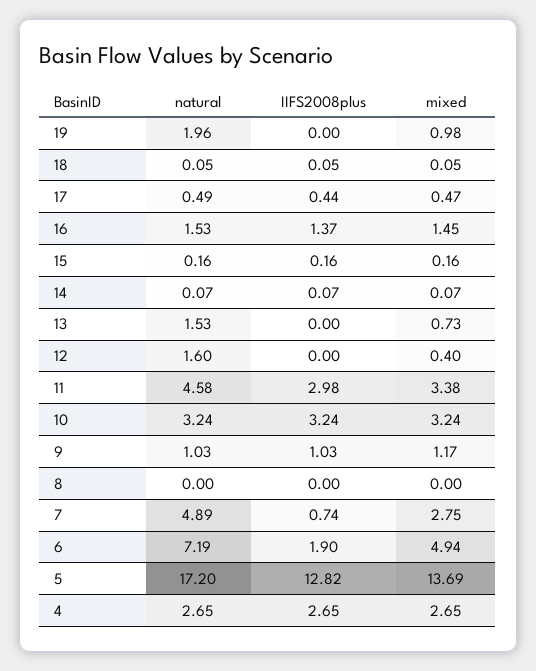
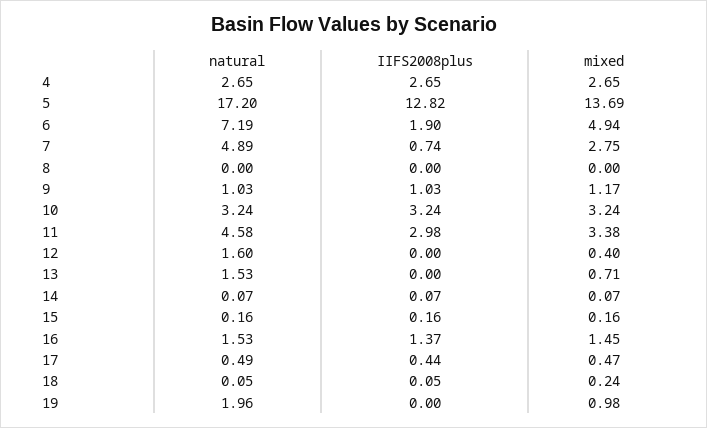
mixed, 18: 0.05 -> 0.24
mixed, 13: 0.73 -> 0.71

